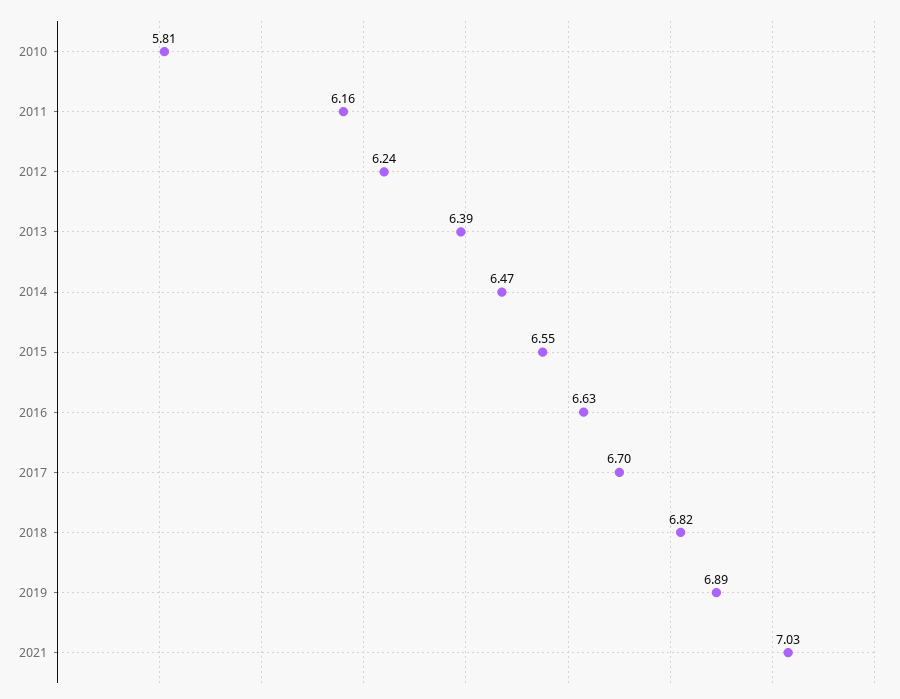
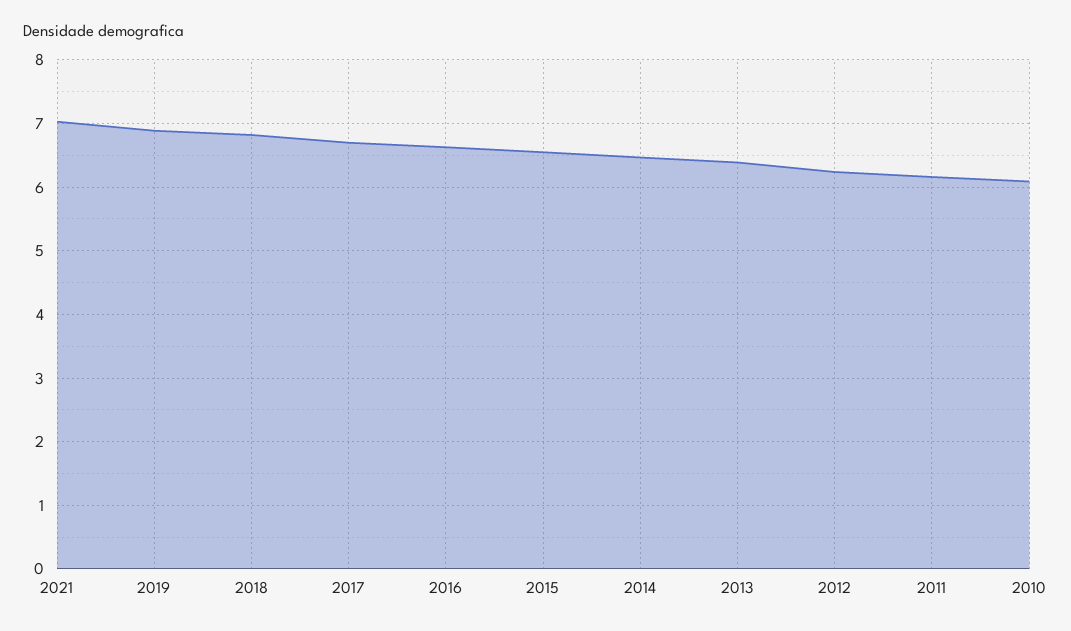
2010: 5.81 -> 6.1

